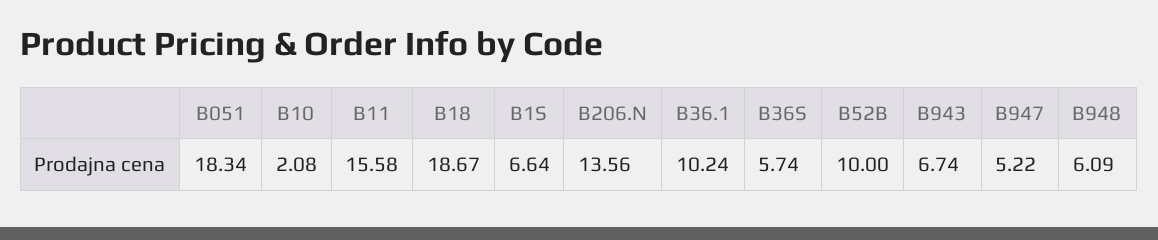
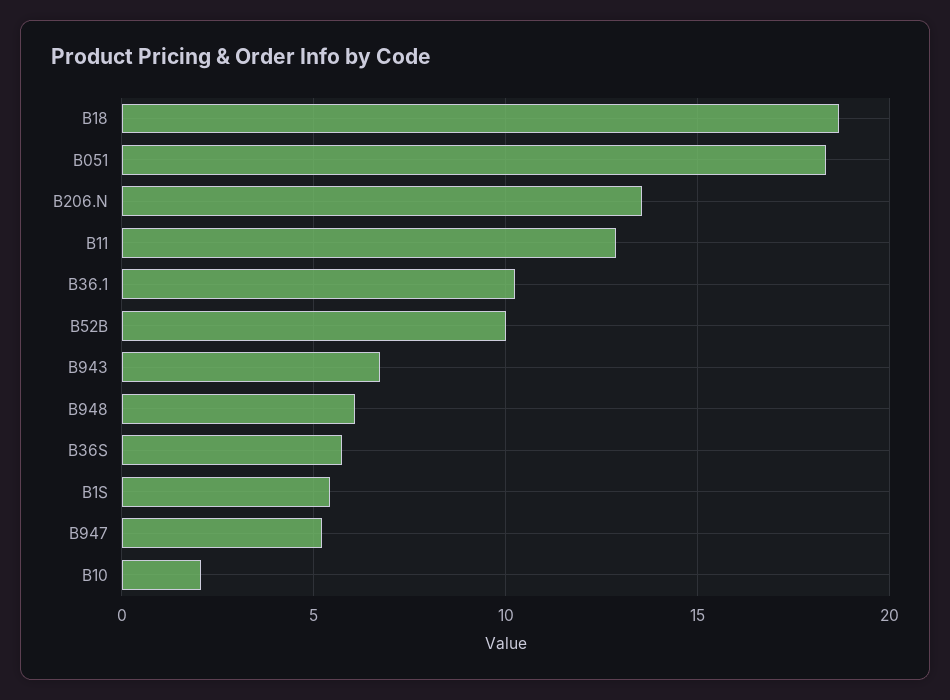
B11: 15.58 -> 13
B1S: 6.64 -> 5.5

